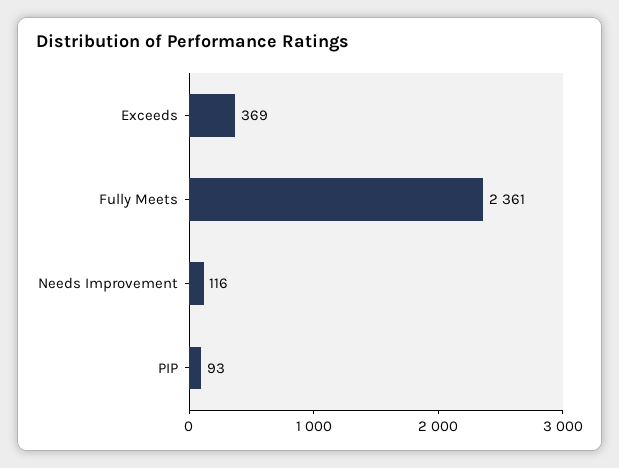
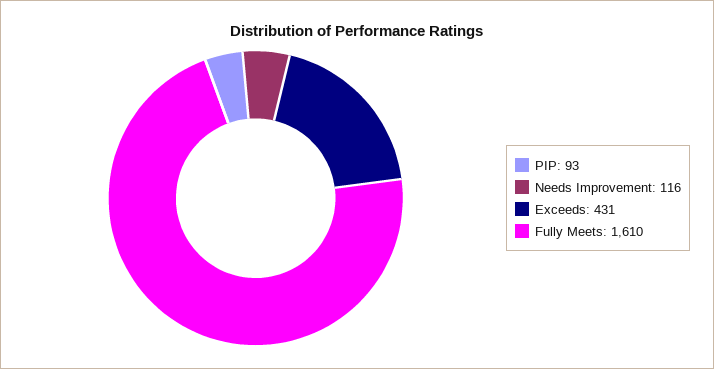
Exceeds: 369 -> 431
Fully Meets: 2361 -> 1610

